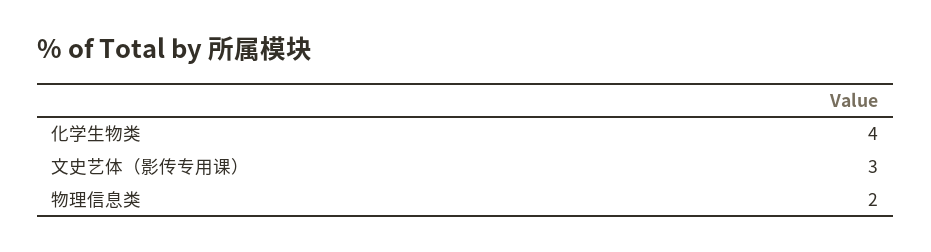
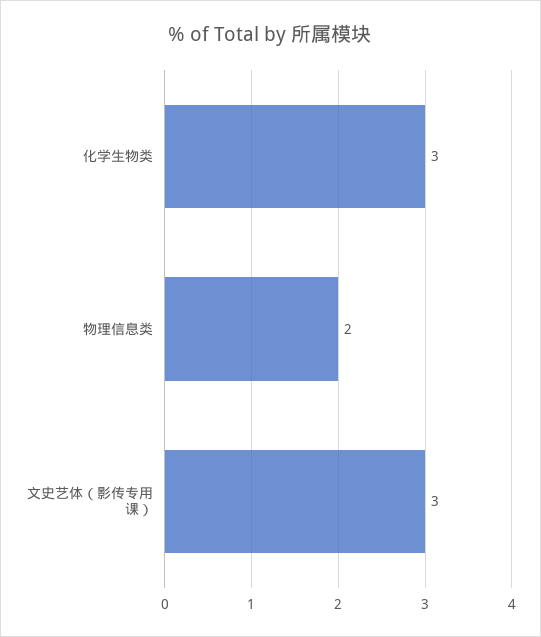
化学生物类: 4 -> 3

